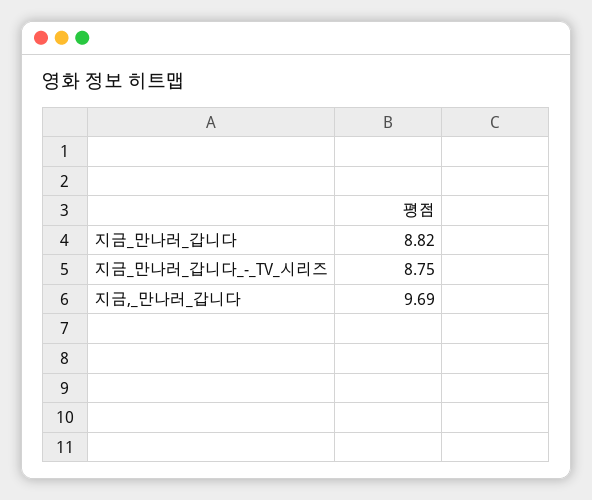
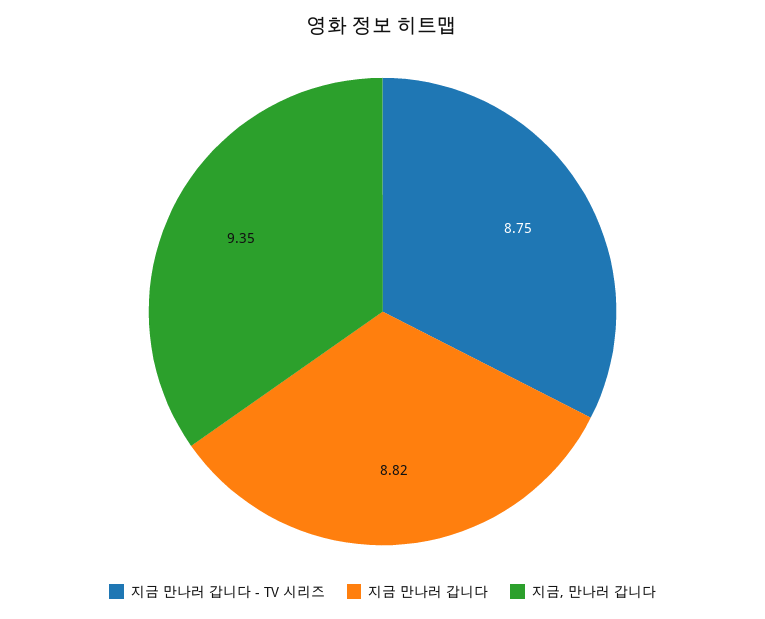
지금,_만나러_갑니다: 9.69 -> 9.35

